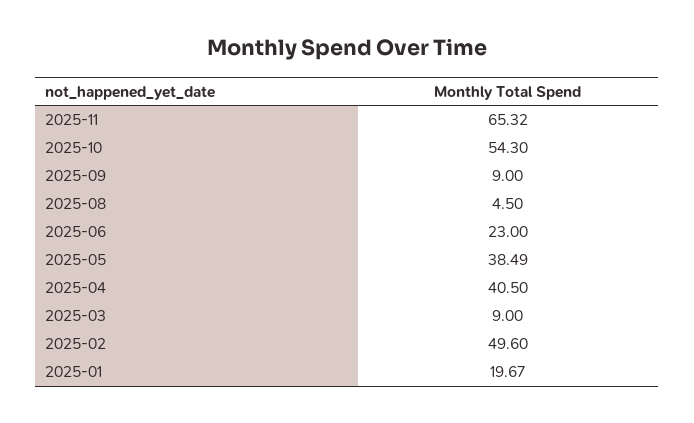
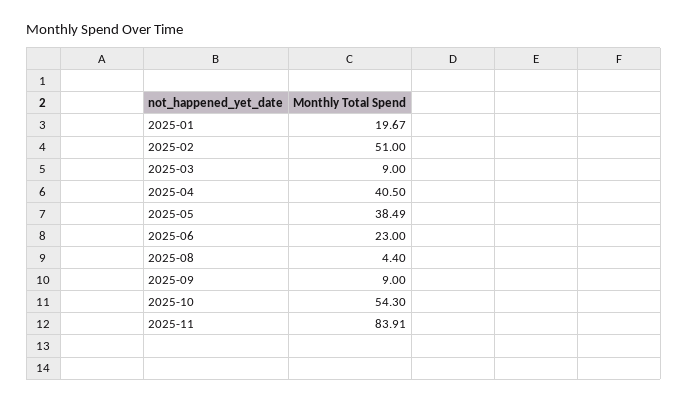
2025-11: 65.32 -> 83.91
2025-08: 4.5 -> 4.4
2025-02: 49.6 -> 51

